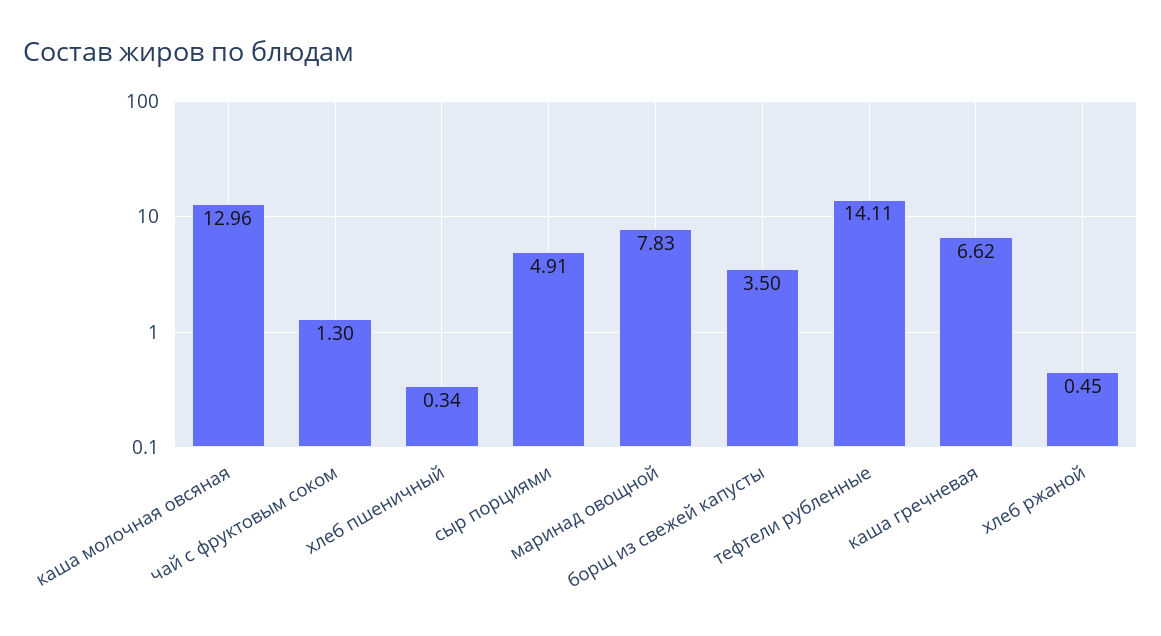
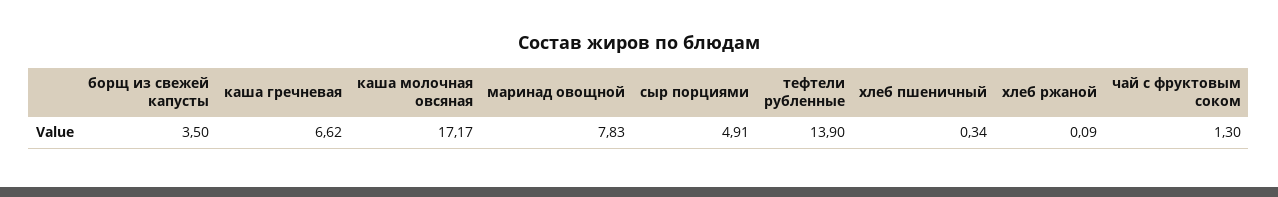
каша молочная овсяная: 12.96 -> 17.17
тефтели рубленные: 14.11 -> 13.9
хлеб ржаной: 0.45 -> 0.09

